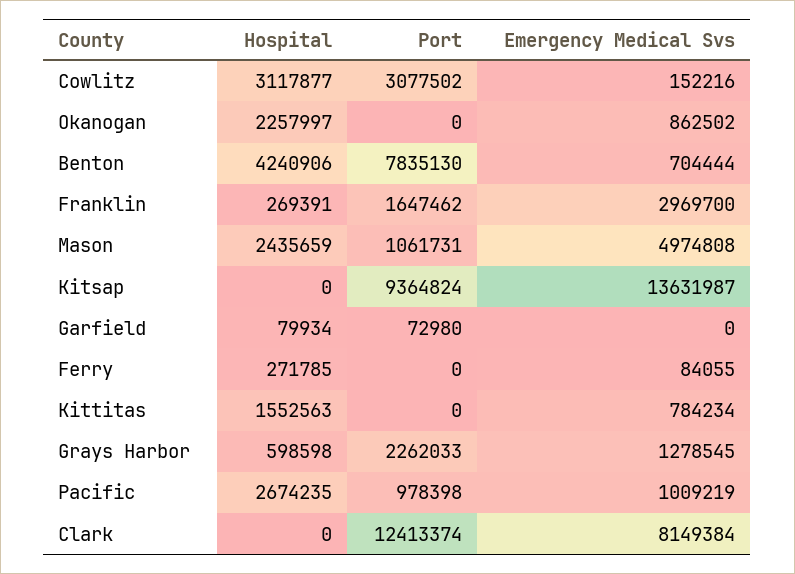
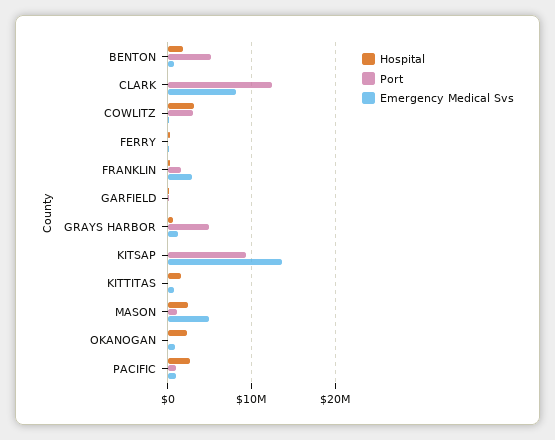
Hospital, Benton: 4240906 -> 2000000
Port, Benton: 7835130 -> 5000000
Port, Grays Harbor: 2262033 -> 5000000

